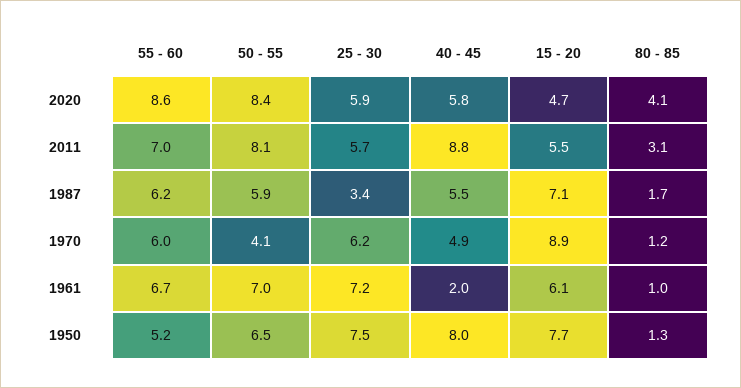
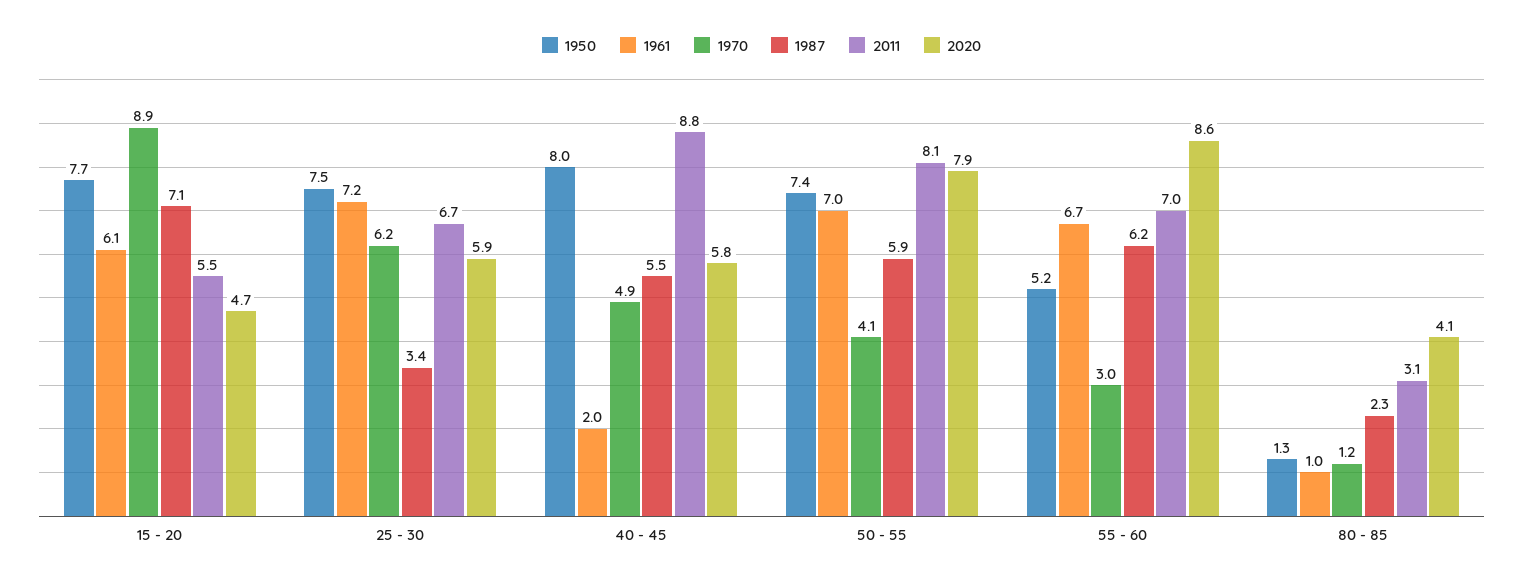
2020, 50 - 55: 8.4 -> 7.9
2011, 25 - 30: 5.7 -> 6.7
1987, 80 - 85: 1.7 -> 2.3
1970, 55 - 60: 6 -> 3
1950, 50 - 55: 6.5 -> 7.4

